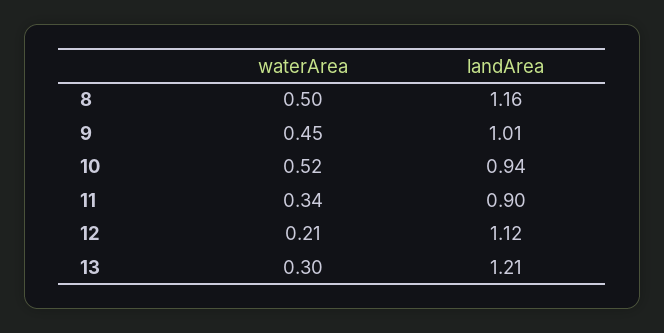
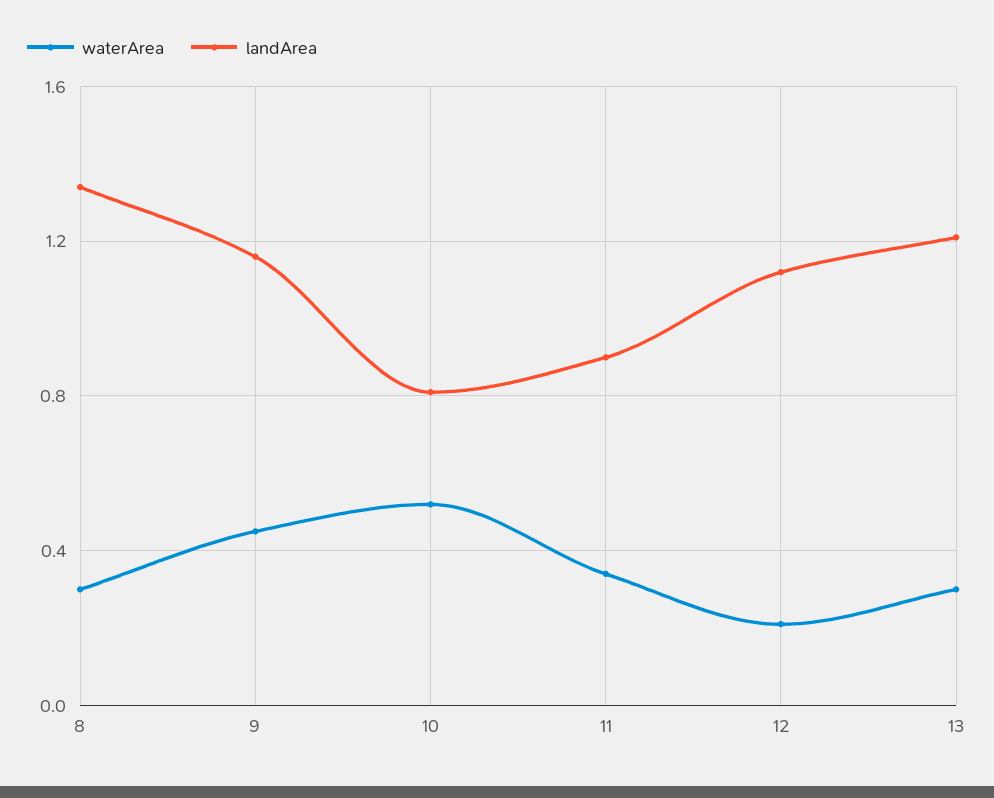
waterArea, 8: 0.5 -> 0.3
landArea, 8: 1.16 -> 1.35
landArea, 9: 1.01 -> 1.15
landArea, 10: 0.94 -> 0.8

